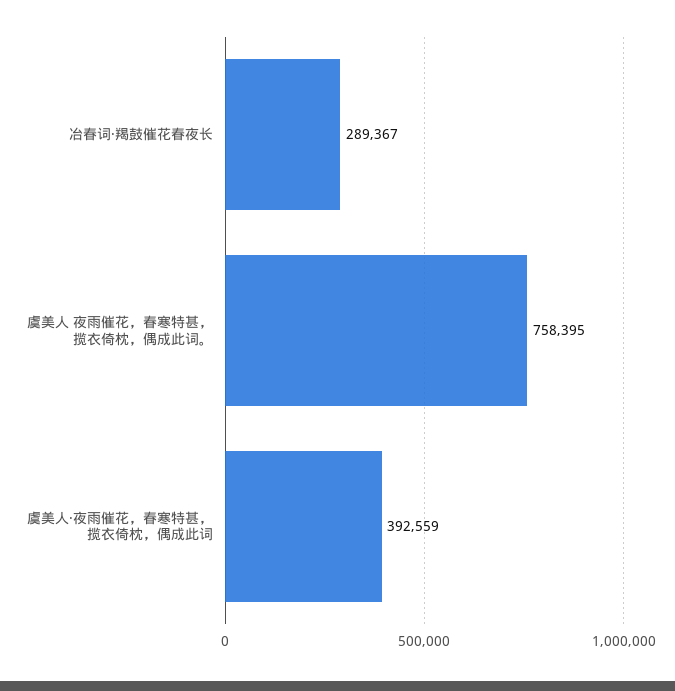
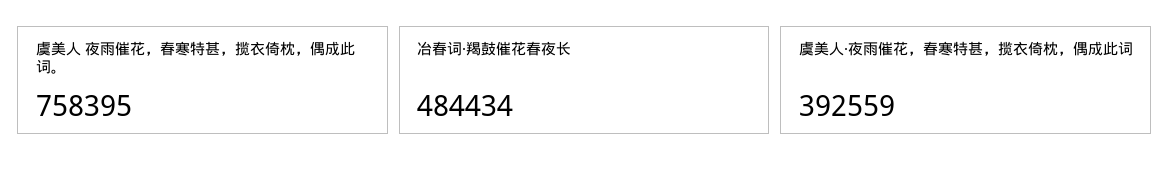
冶春词·羯鼓催花春夜长: 289367 -> 484434

